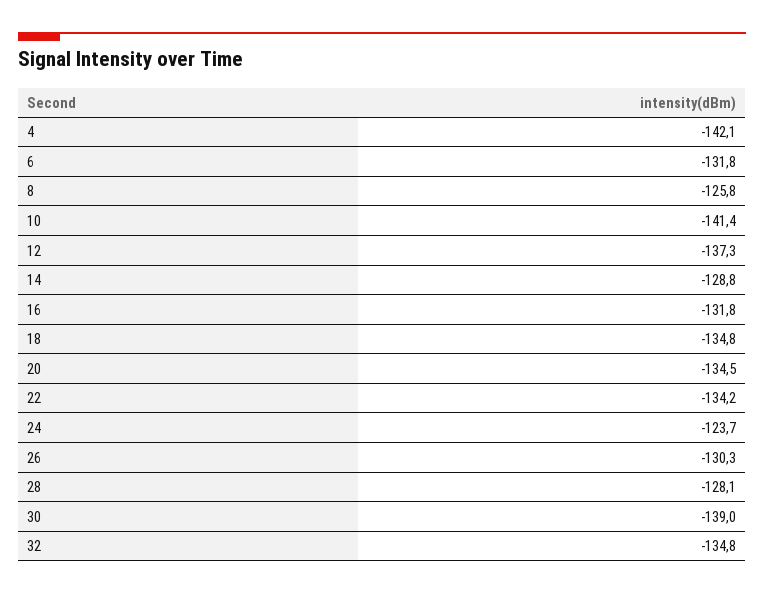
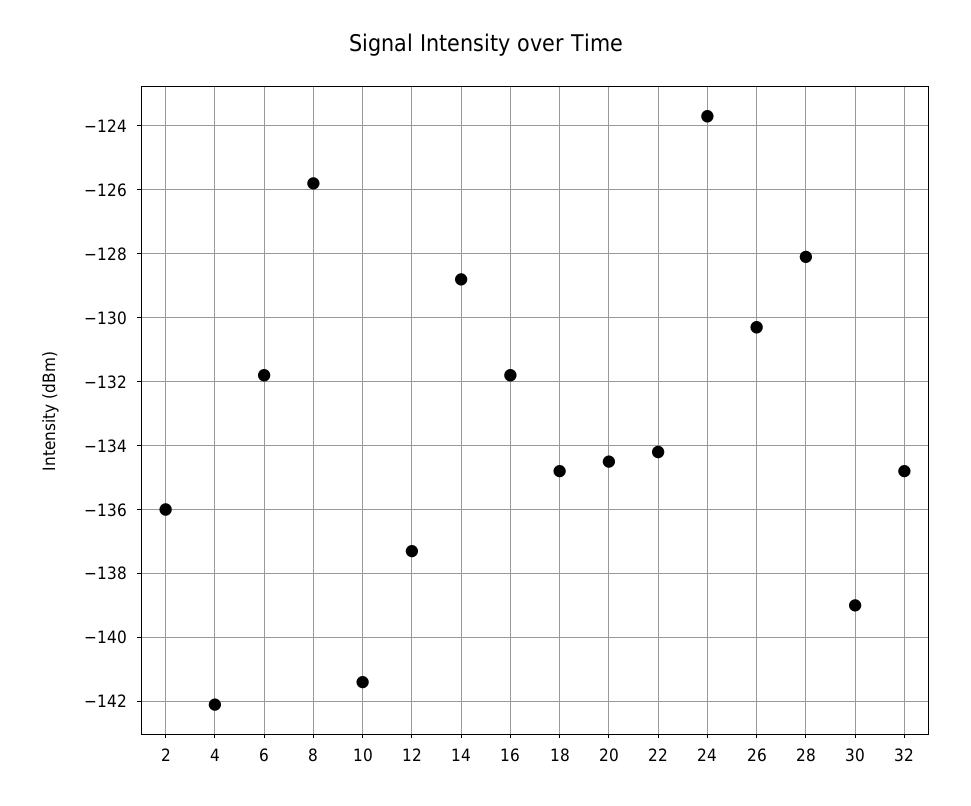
2: none -> -136

